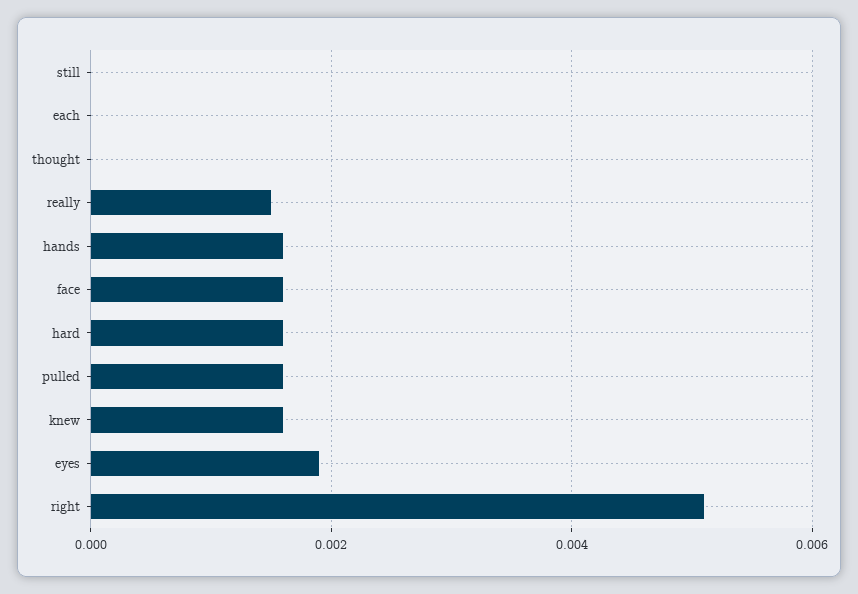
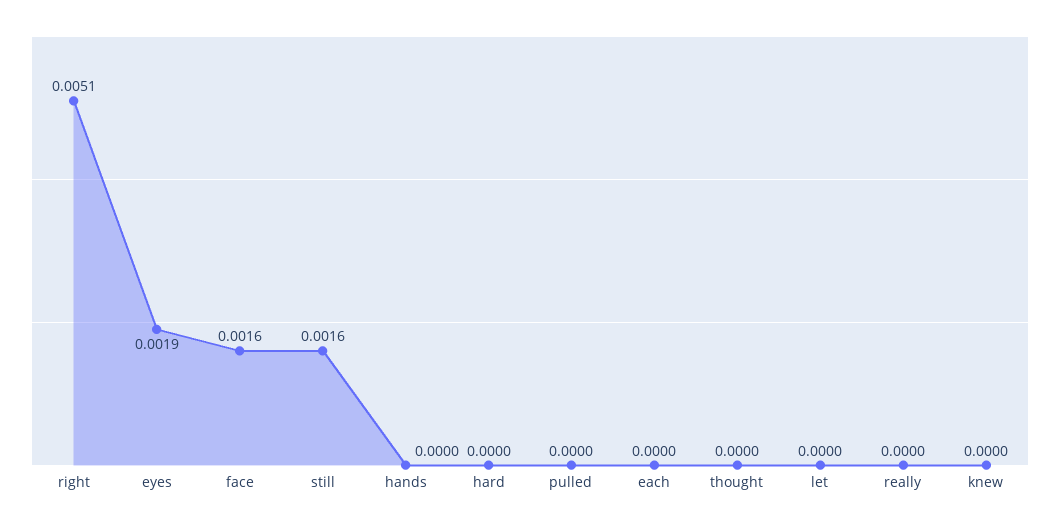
still: 0 -> 0.0016
really: 0.0015 -> 0
hands: 0.0015 -> 0
hard: 0.0015 -> 0
pulled: 0.0015 -> 0
knew: 0.0015 -> 0
let: none -> 0

